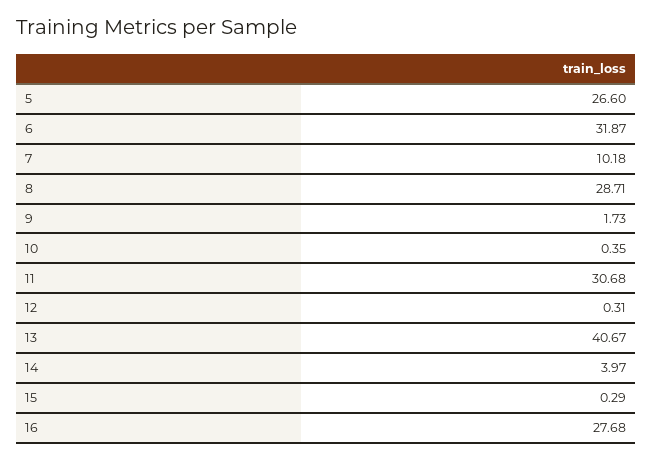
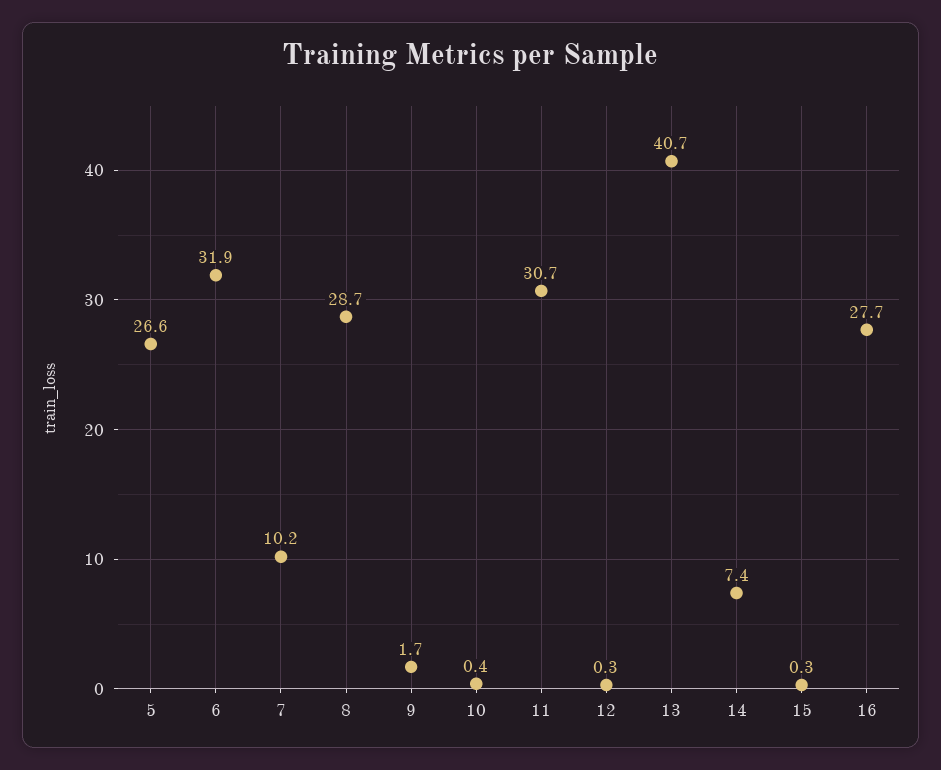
14: 3.97 -> 7.4

